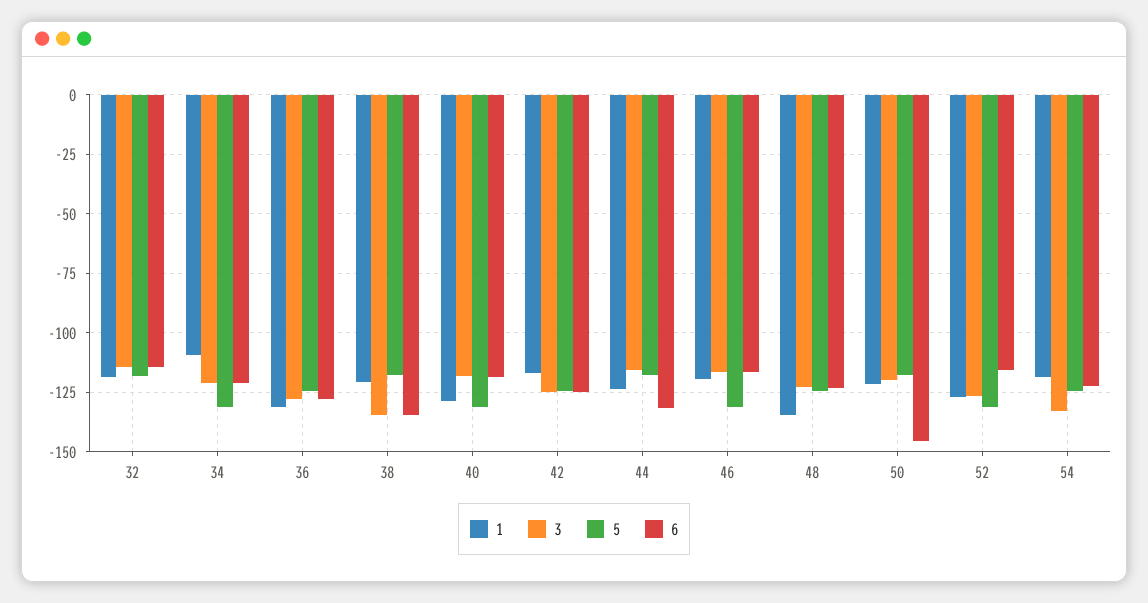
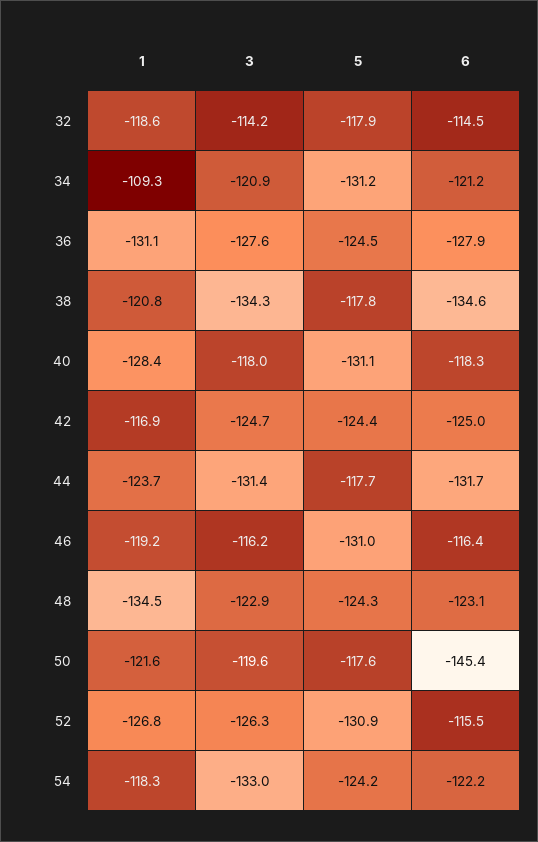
3, 44: -115 -> -131.4

